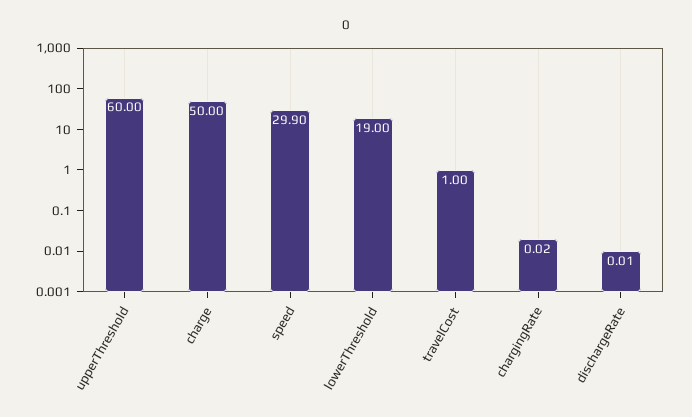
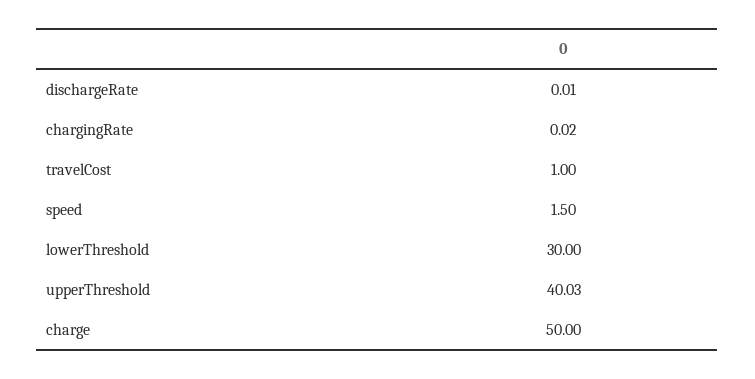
upperThreshold: 60 -> 40.03
speed: 29.9 -> 1.5
lowerThreshold: 19 -> 30

